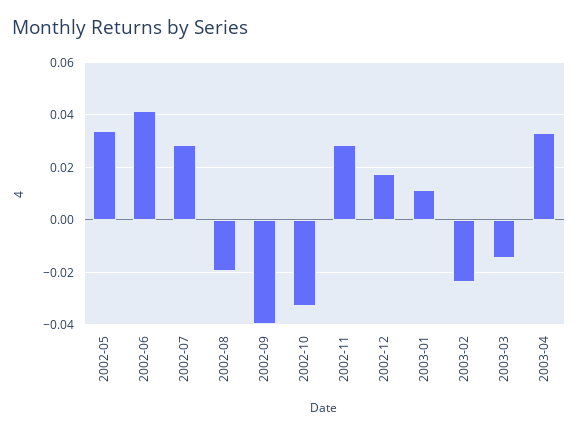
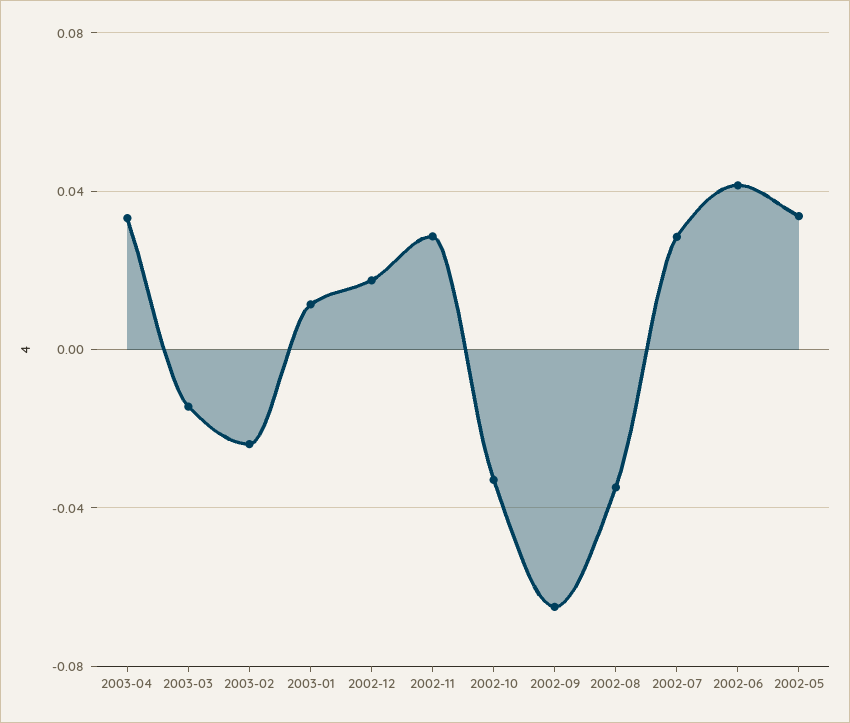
2002-08: -0.02 -> -0.035
2002-09: -0.04 -> -0.065

